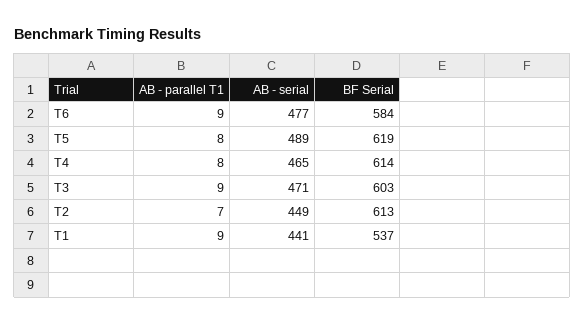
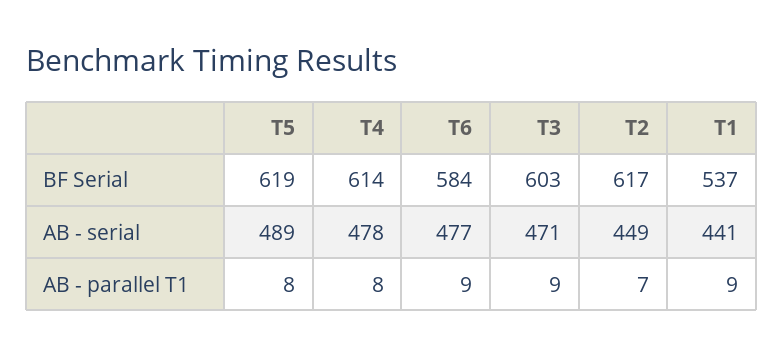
AB - serial, T4: 465 -> 478
BF Serial, T2: 613 -> 617

